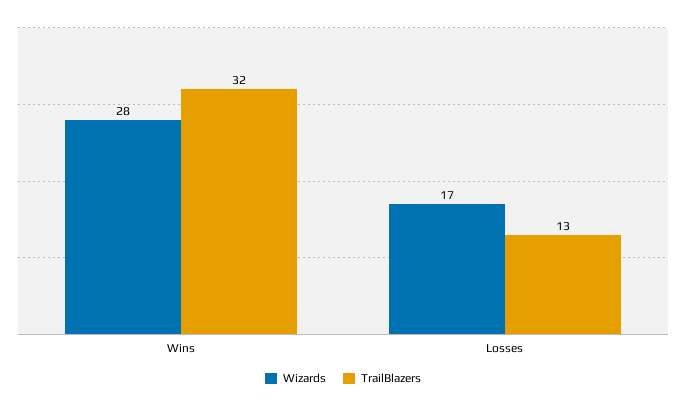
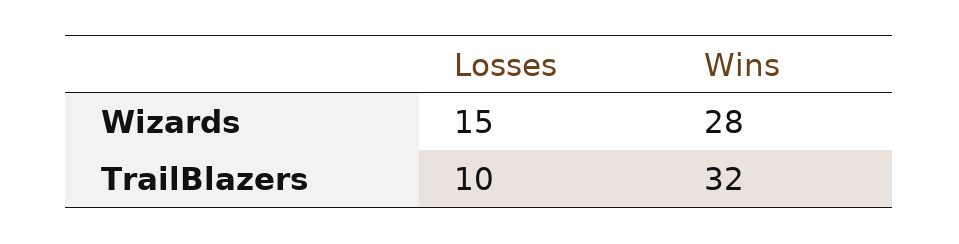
Wizards, Losses: 17 -> 15
TrailBlazers, Losses: 13 -> 10

